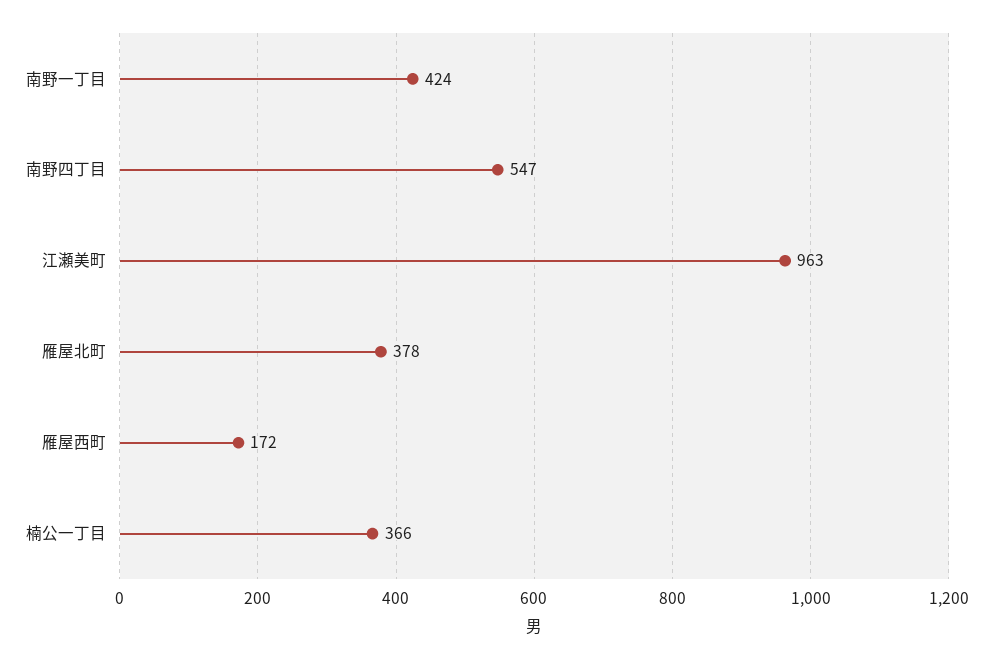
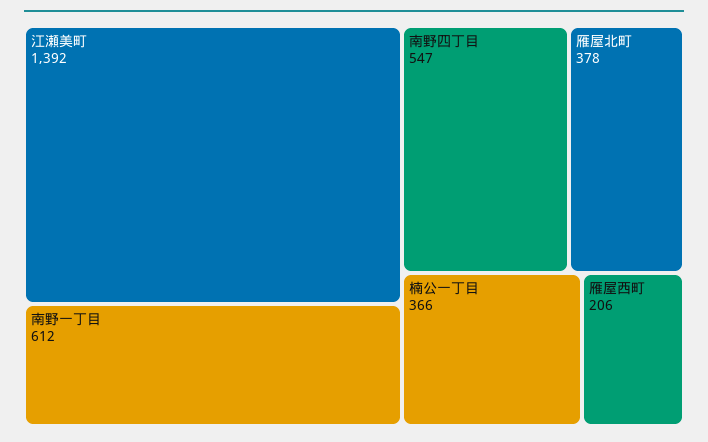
南野一丁目: 424 -> 612
江瀬美町: 963 -> 1392
雁屋西町: 172 -> 206

